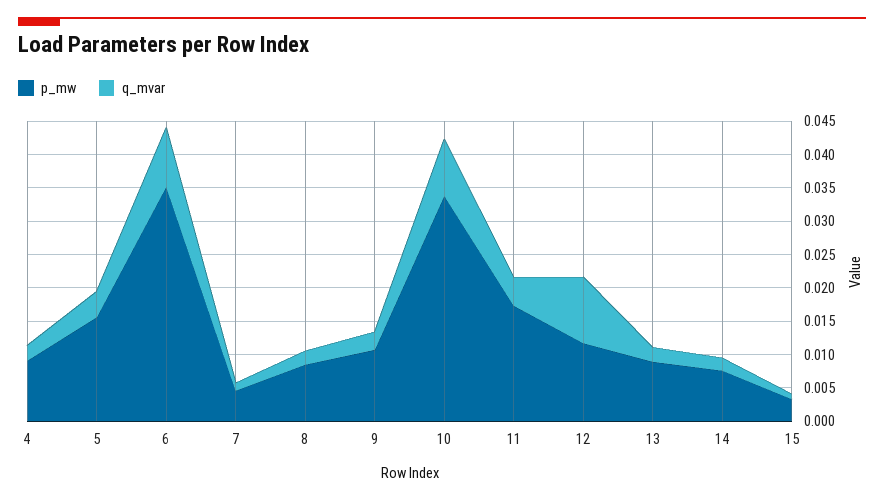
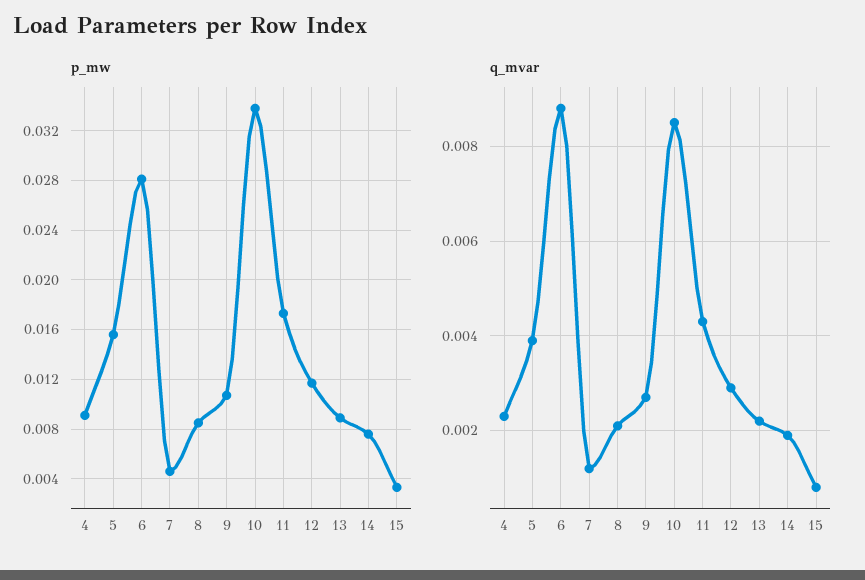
p_mw, 6: 0.035 -> 0.028
q_mvar, 12: 0.01 -> 0.003

